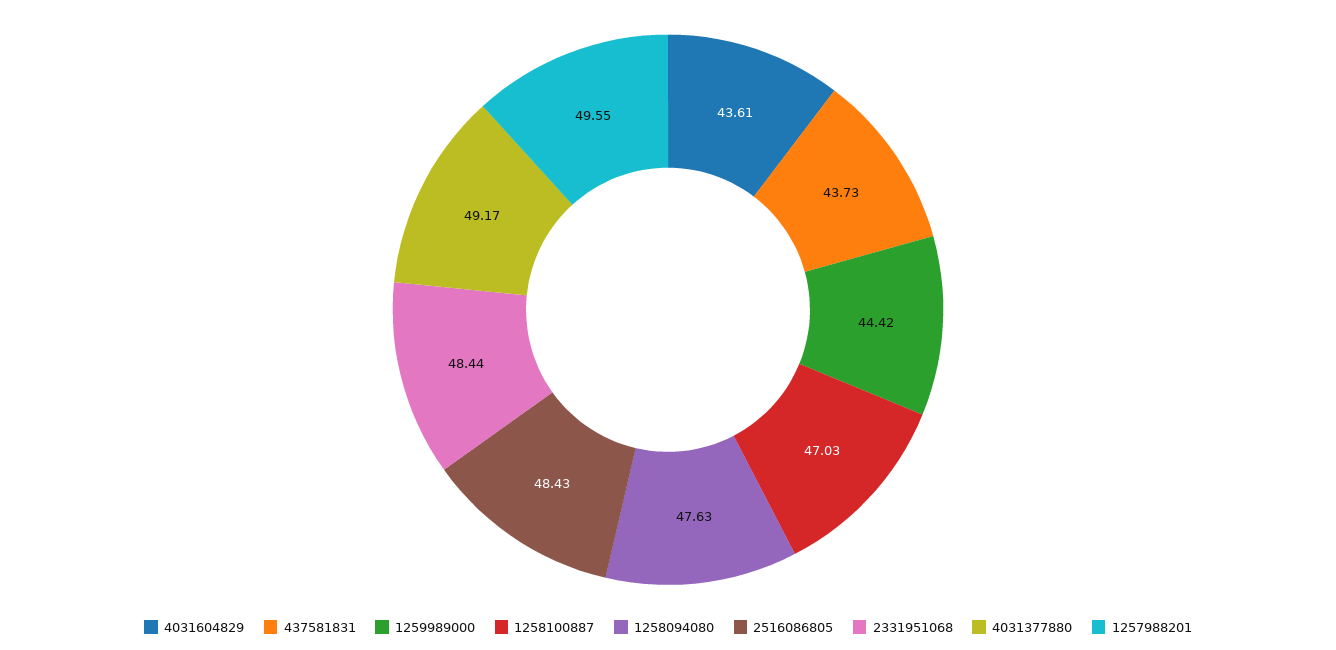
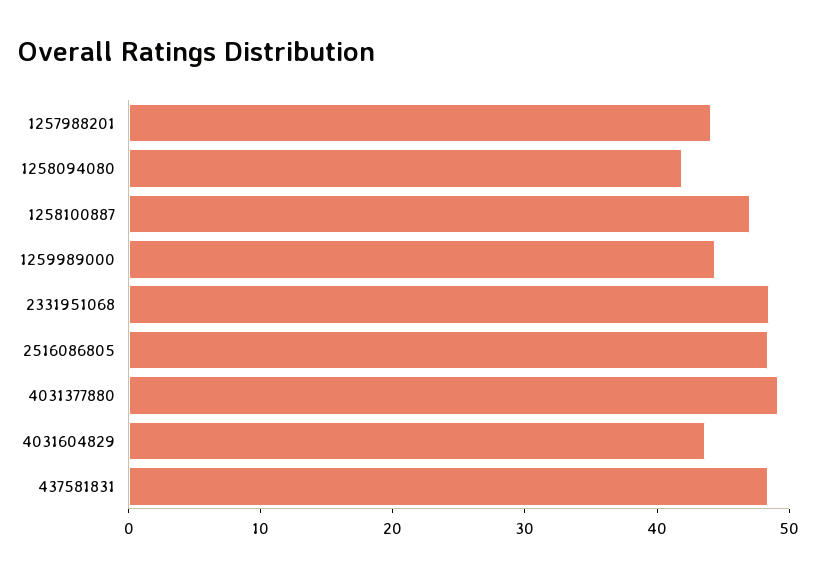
437581831: 43.73 -> 48
1258094080: 47.63 -> 42
1257988201: 49.55 -> 44

